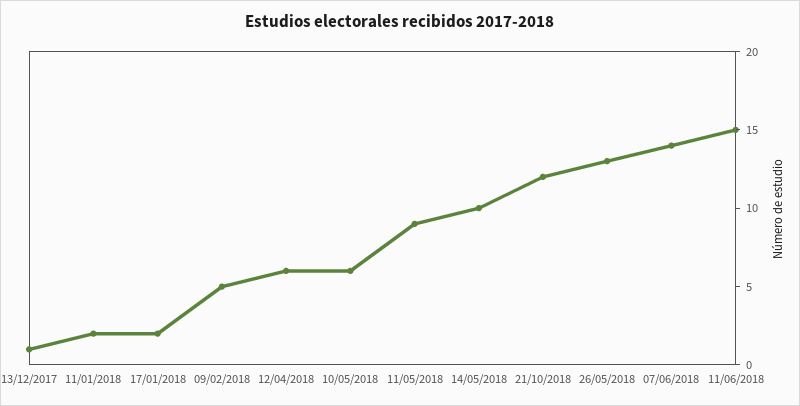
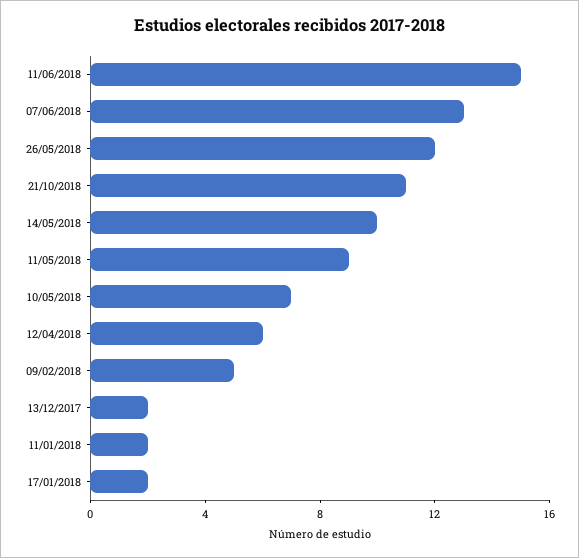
13/12/2017: 1 -> 2
10/05/2018: 6 -> 7
21/10/2018: 12 -> 11
26/05/2018: 13 -> 12
07/06/2018: 14 -> 13

